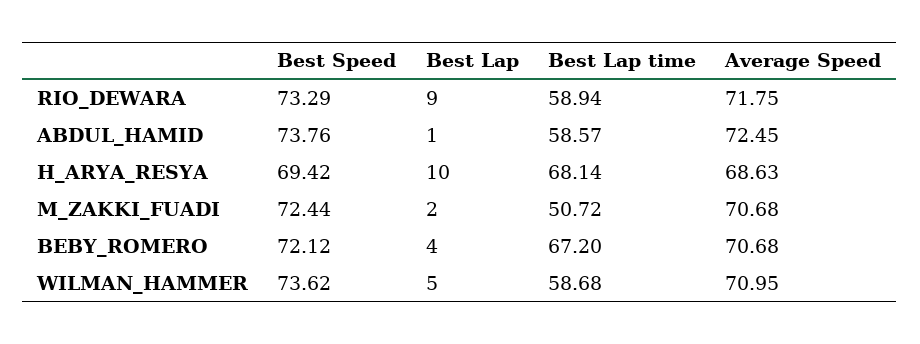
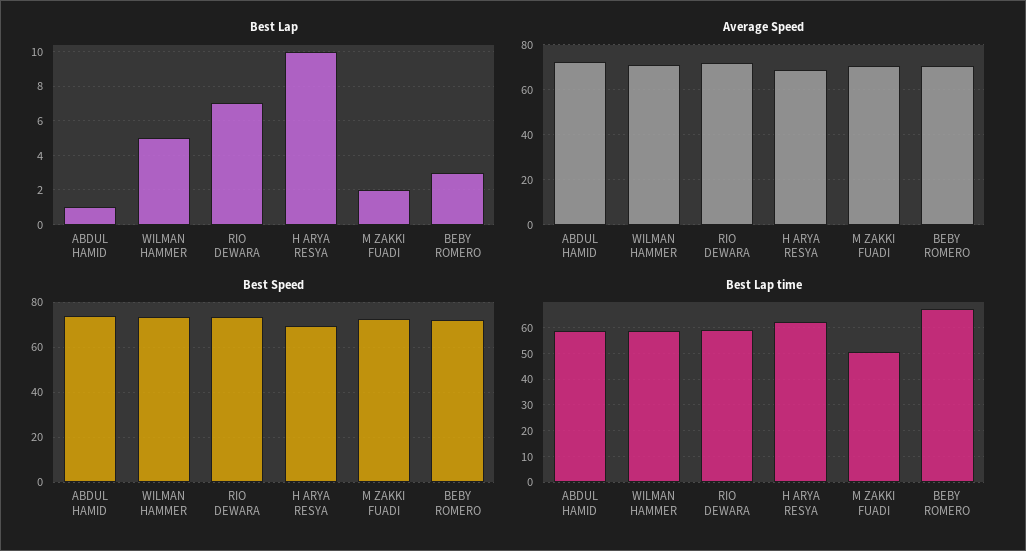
Best Lap, RIO_DEWARA: 9 -> 7
Best Lap time, H_ARYA_RESYA: 68.14 -> 62.5
Best Lap, BEBY_ROMERO: 4 -> 3

